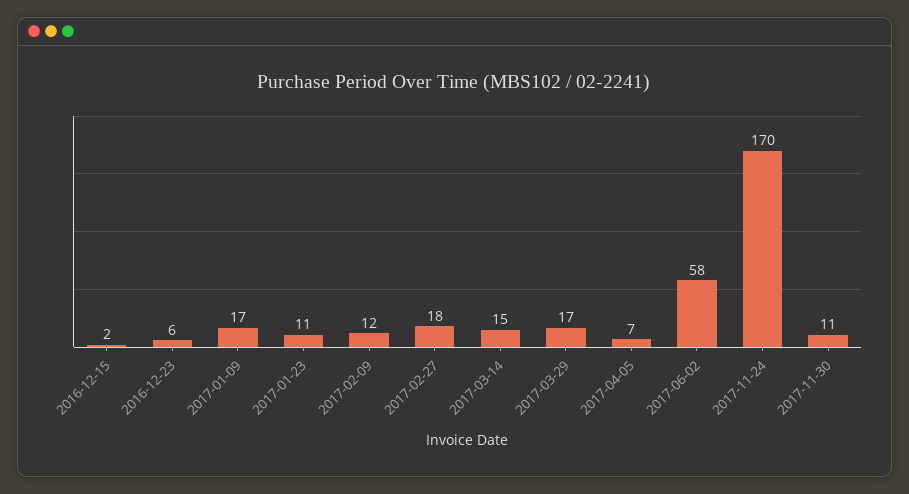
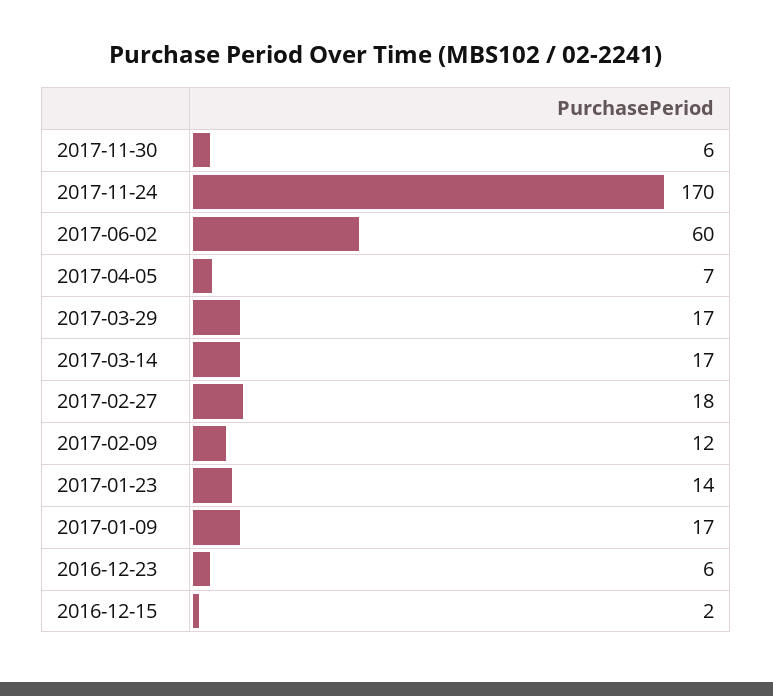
2017-01-23: 11 -> 14
2017-03-14: 15 -> 17
2017-06-02: 58 -> 60
2017-11-30: 11 -> 6

